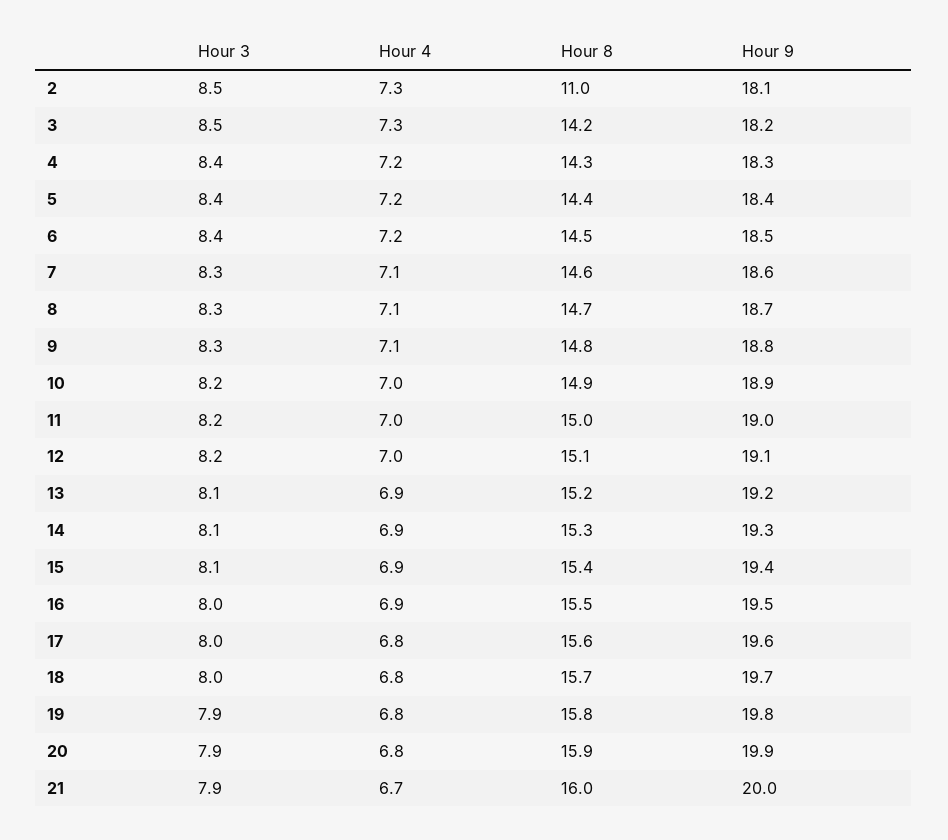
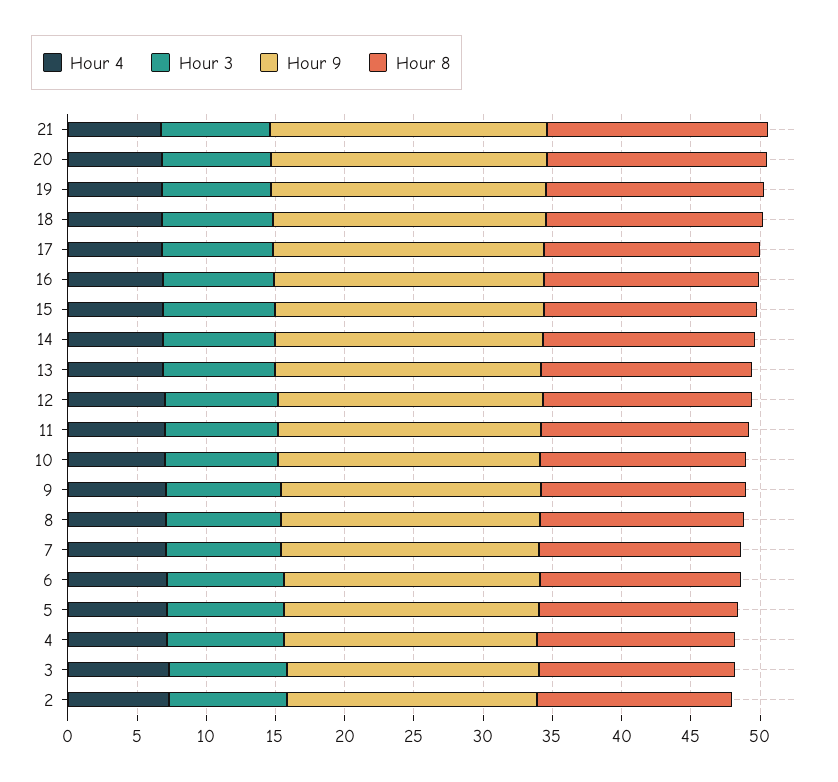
Hour 8, 2: 11 -> 14

